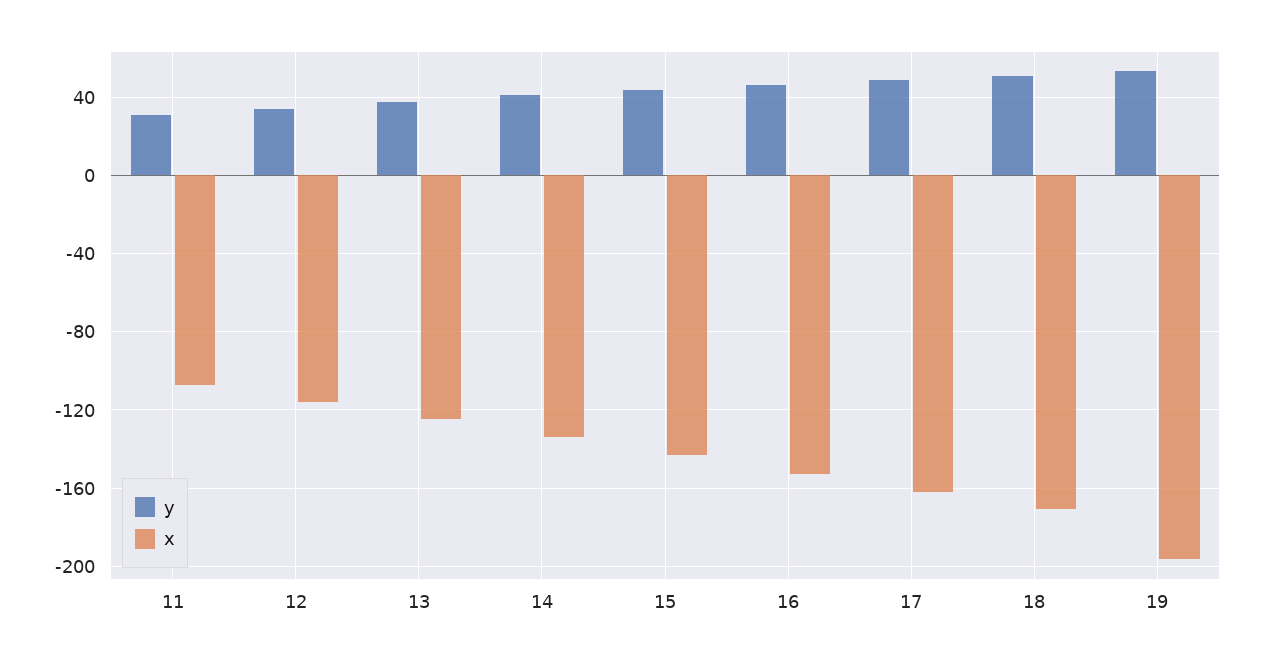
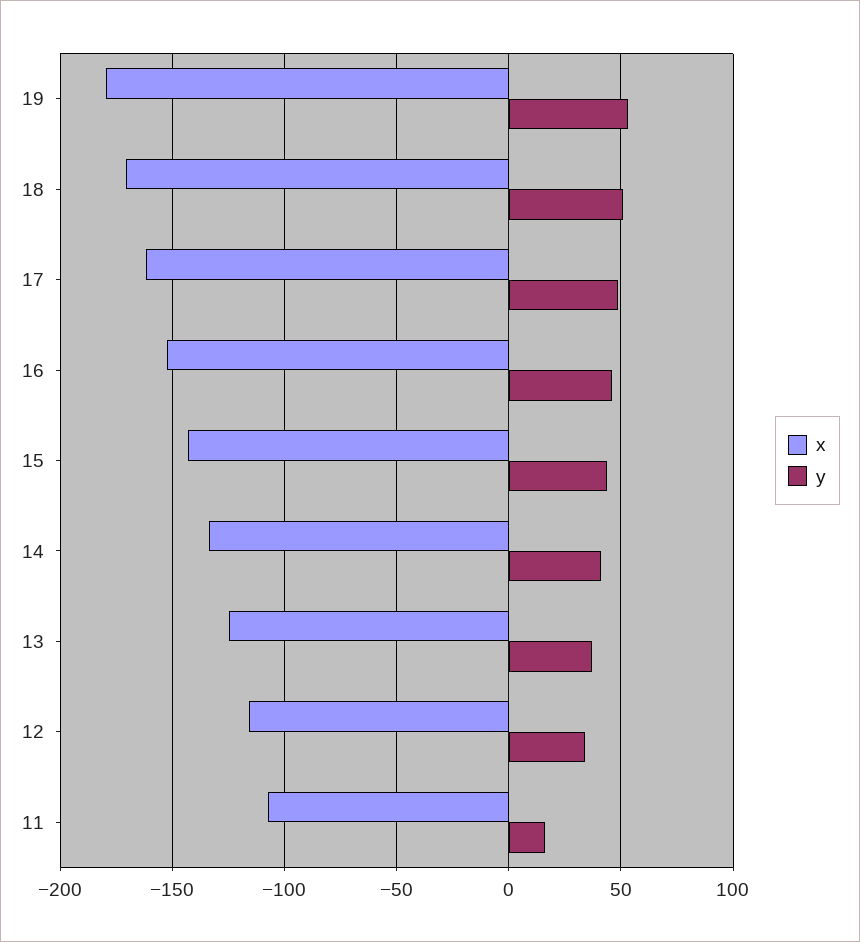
y, 11: 30 -> 15
x, 19: -195 -> -180

